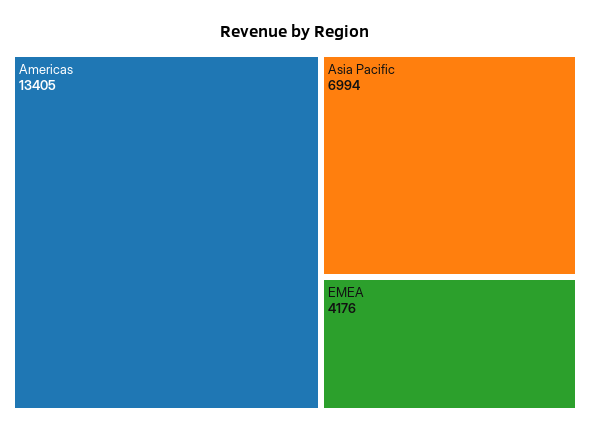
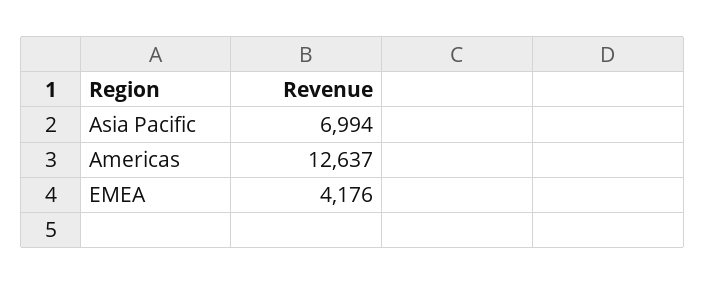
Americas: 13405 -> 12637

